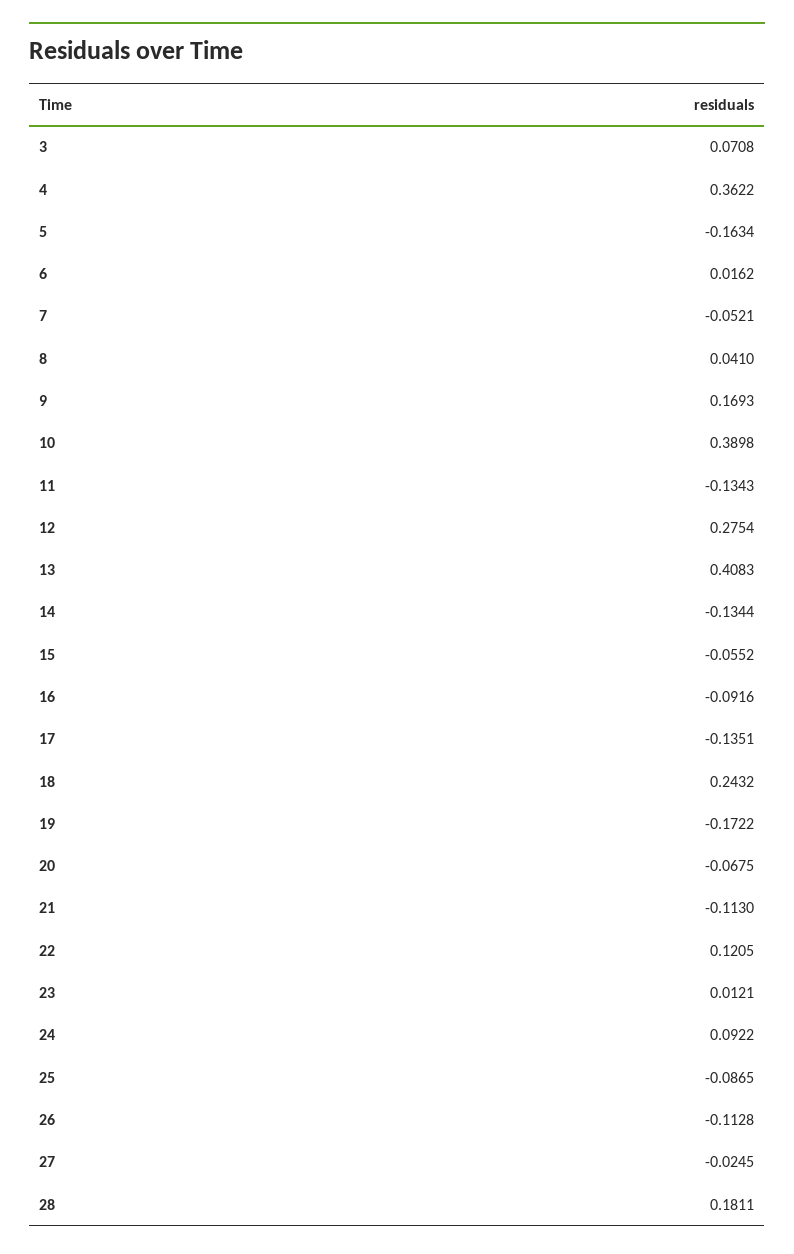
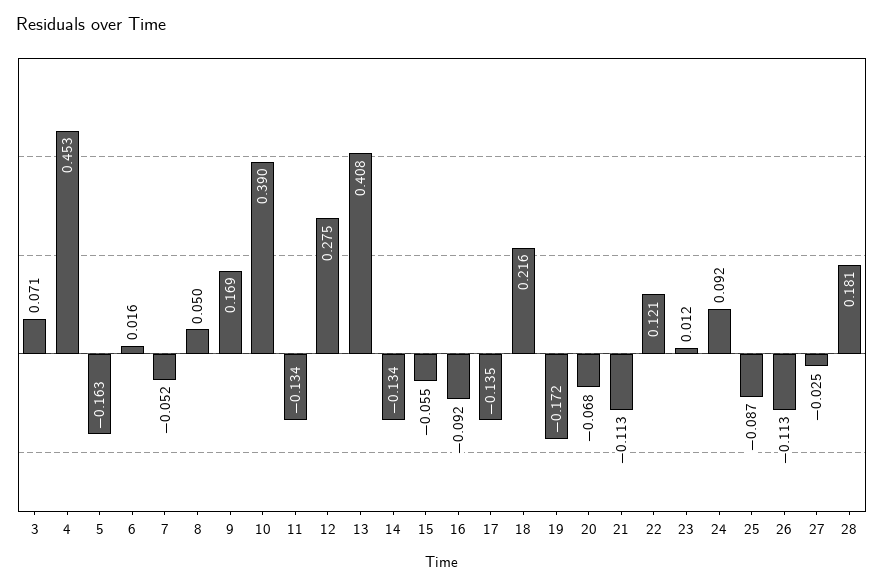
4: 0.3622 -> 0.453
8: 0.041 -> 0.05
18: 0.2432 -> 0.216

